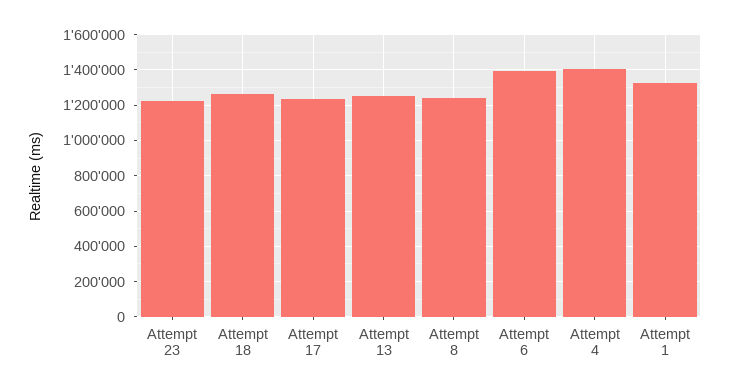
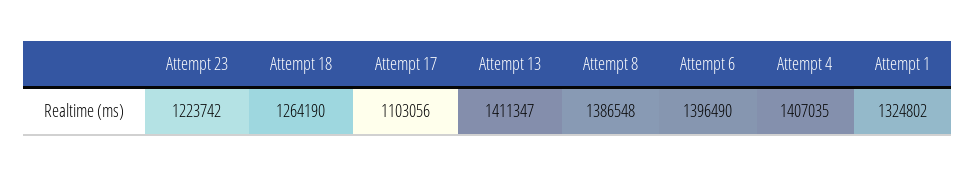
Attempt 17: 1250000 -> 1103056
Attempt 13: 1250000 -> 1411347
Attempt 8: 1250000 -> 1386548

